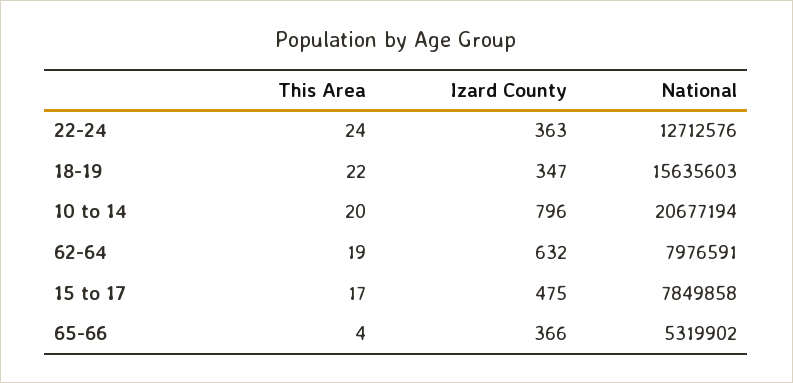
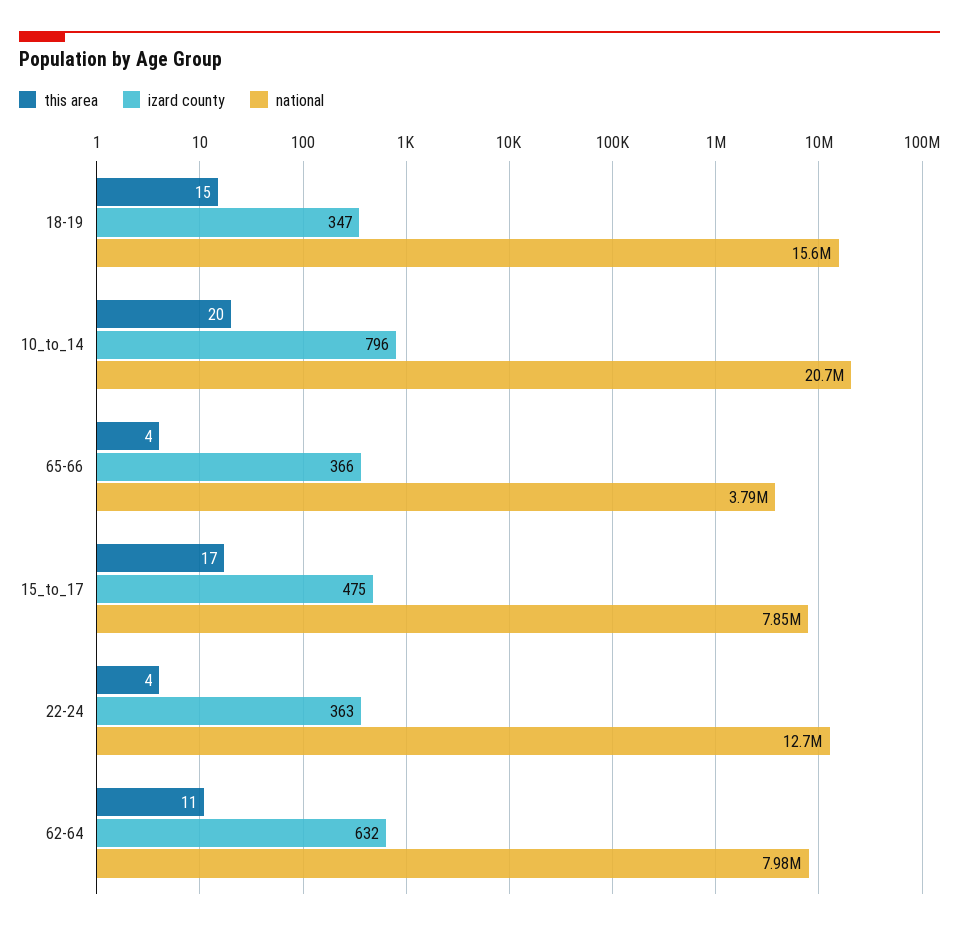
This Area, 22-24: 24 -> 4
This Area, 18-19: 22 -> 15
This Area, 62-64: 19 -> 11
National, 65-66: 5319902 -> 3790000

